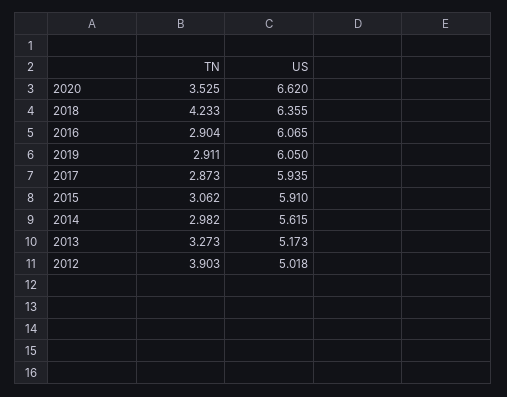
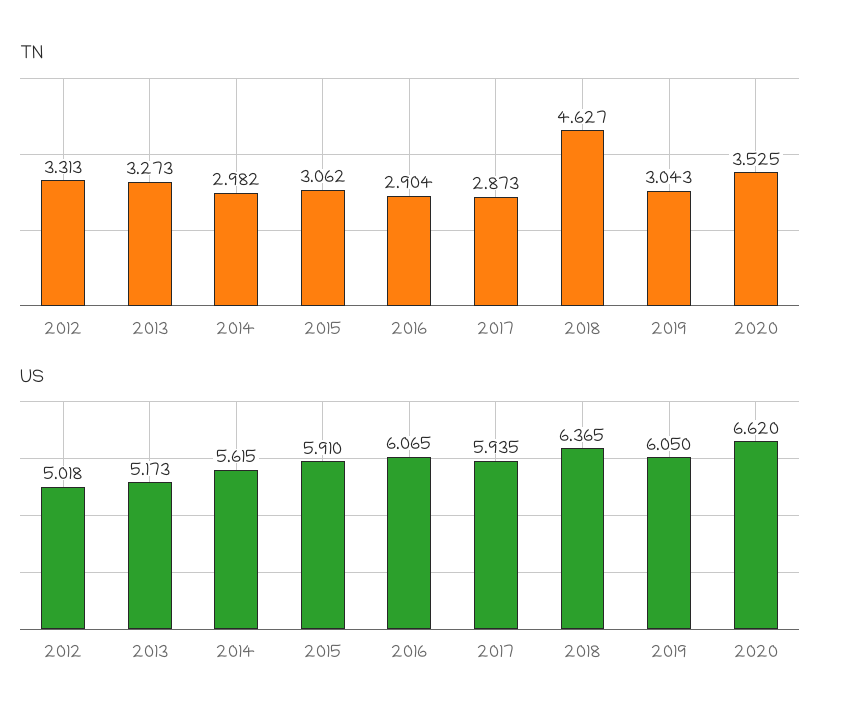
TN, 2018: 4.233 -> 4.627
US, 2018: 6.355 -> 6.365
TN, 2019: 2.911 -> 3.043
TN, 2012: 3.903 -> 3.313

